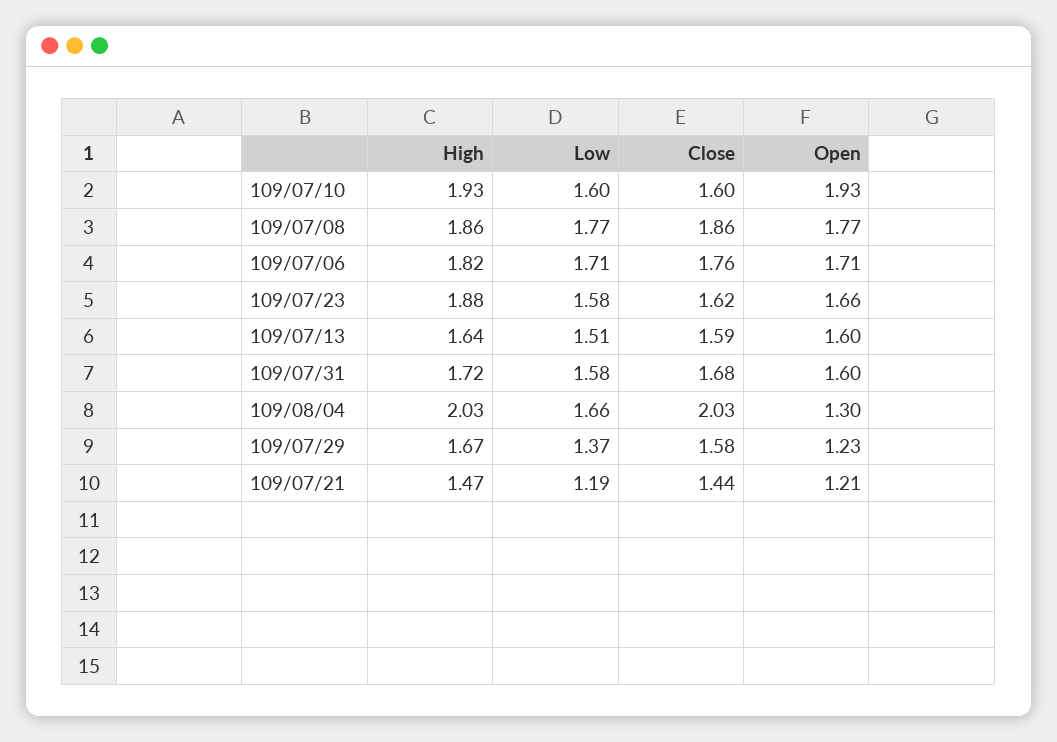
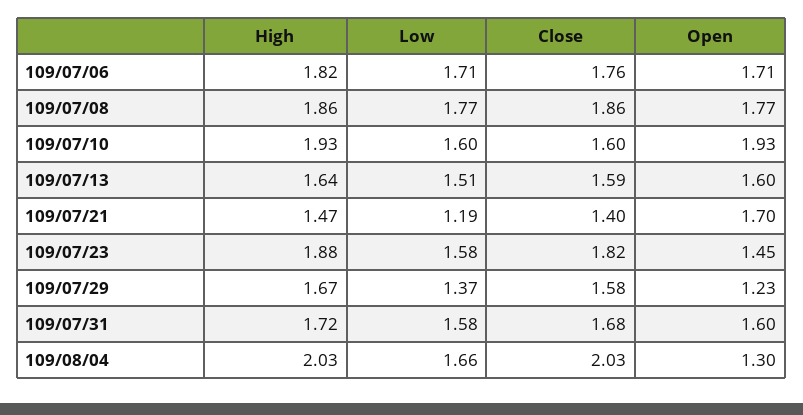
Close, 109/07/23: 1.62 -> 1.82
Open, 109/07/23: 1.66 -> 1.45
Close, 109/07/21: 1.44 -> 1.4
Open, 109/07/21: 1.21 -> 1.7

